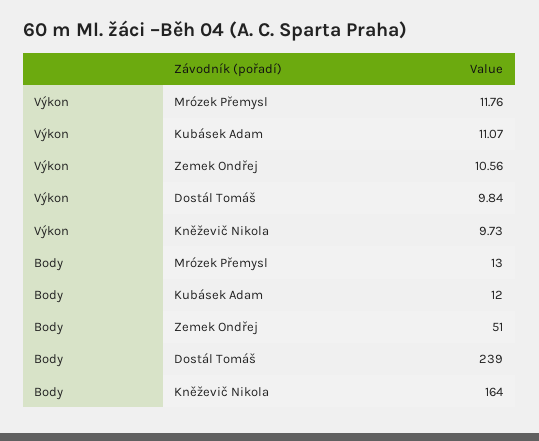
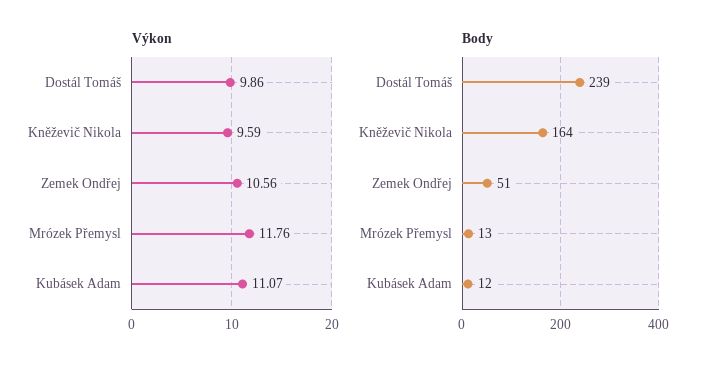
Výkon, Dostál Tomáš: 9.84 -> 9.86
Výkon, Kněževič Nikola: 9.73 -> 9.59

